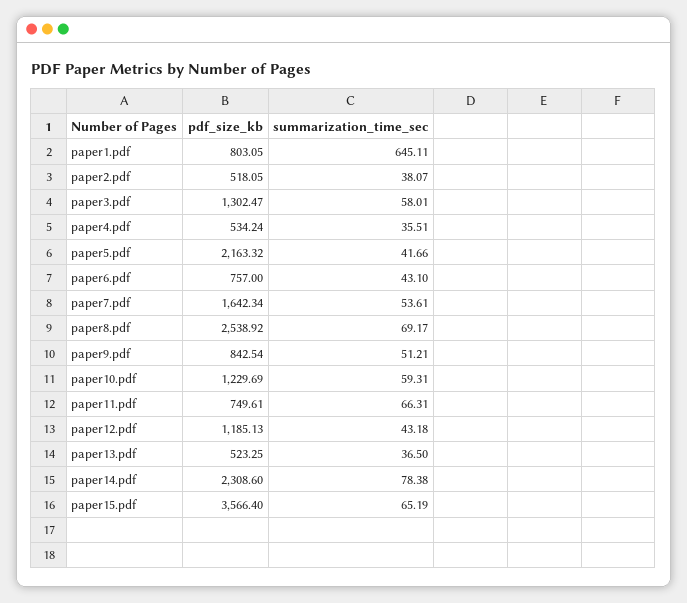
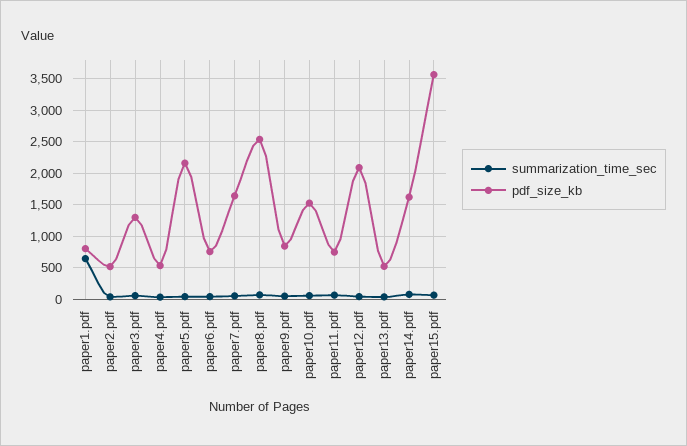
pdf_size_kb, paper10.pdf: 1229.69 -> 1500
pdf_size_kb, paper12.pdf: 1185.13 -> 2100
pdf_size_kb, paper14.pdf: 2308.6 -> 1600

